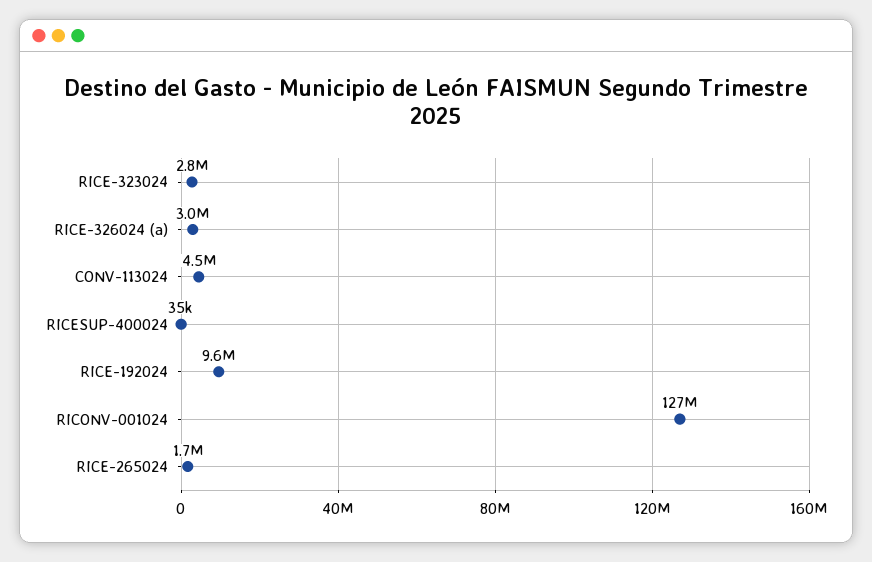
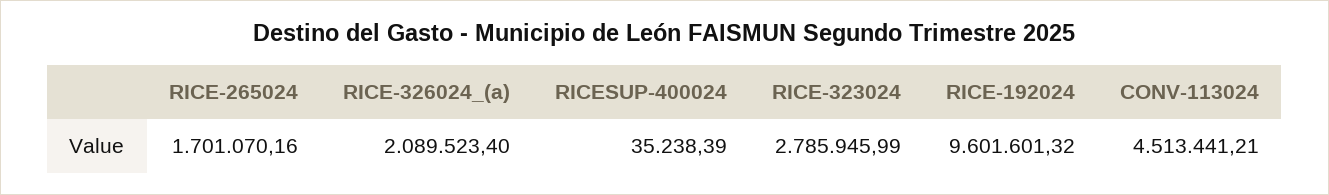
RICE-326024 (a): 3000000 -> 2089523.4
RICONV-001024: 127000000 -> none

